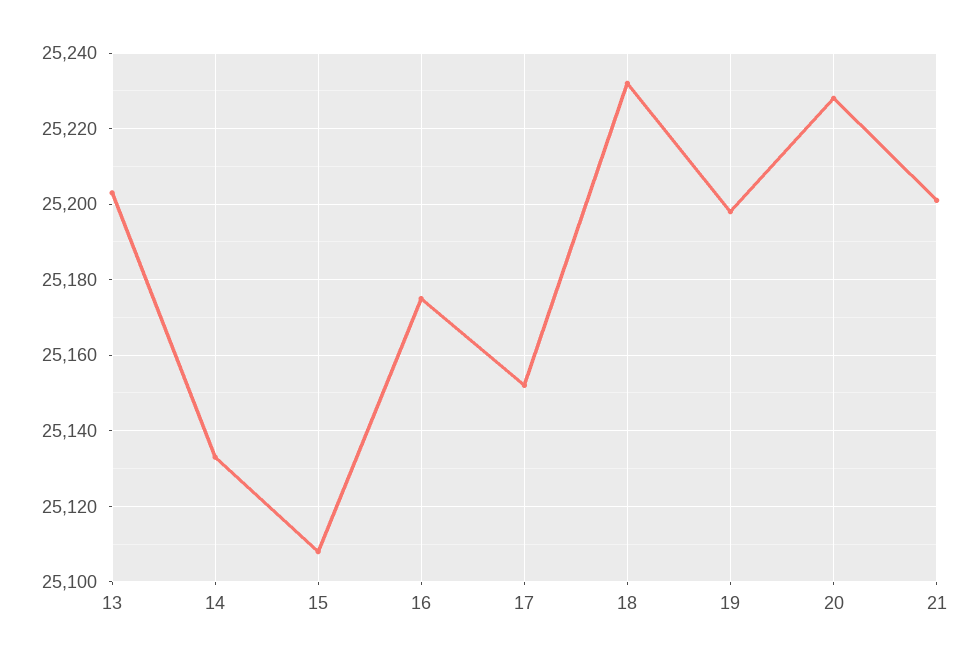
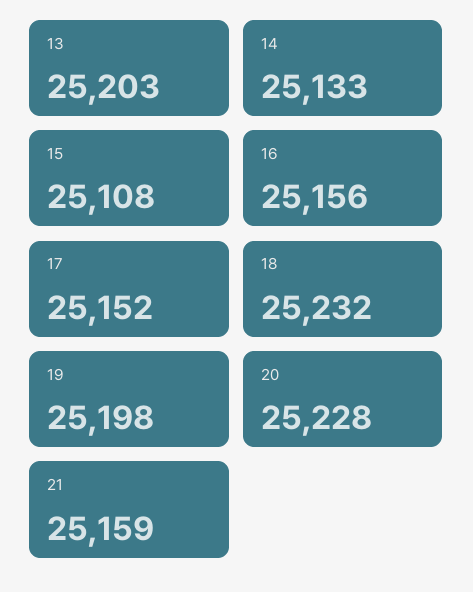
16: 25175 -> 25156
21: 25200 -> 25159

